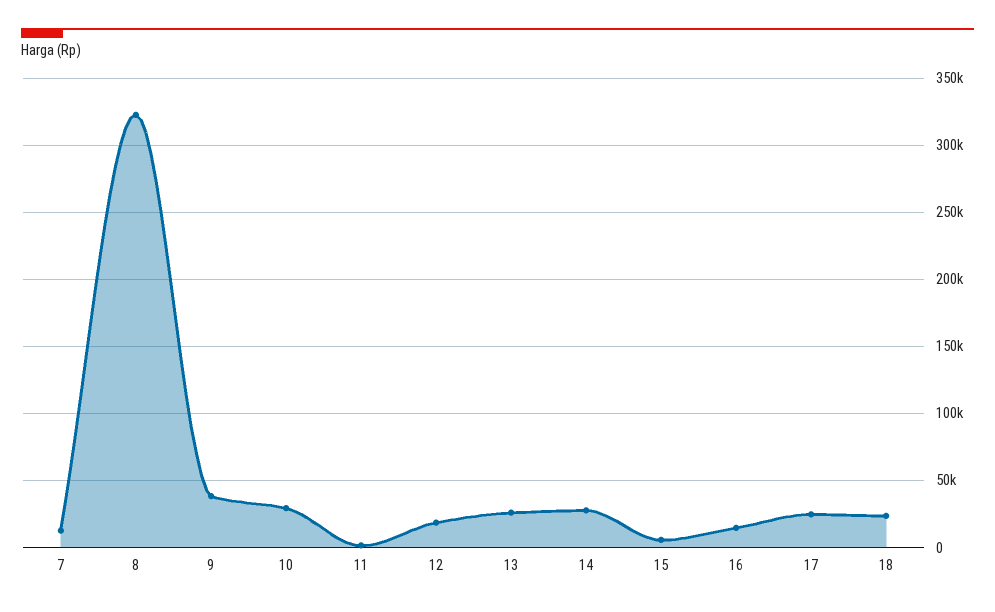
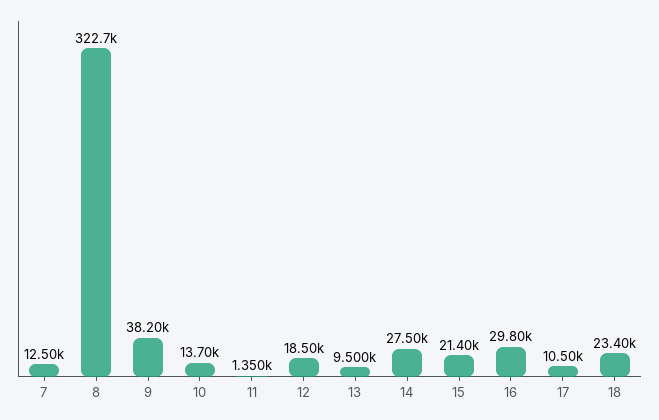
10: 30000 -> 13700
13: 25000 -> 9500
15: 5000 -> 21400
16: 15000 -> 29800
17: 25000 -> 10500

